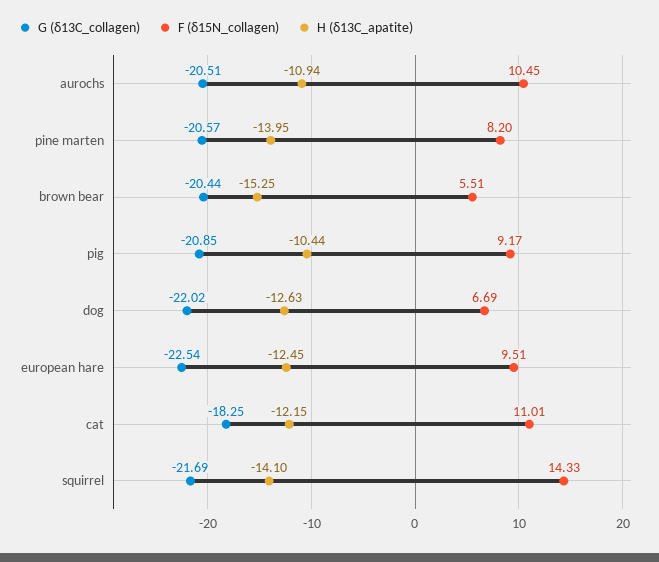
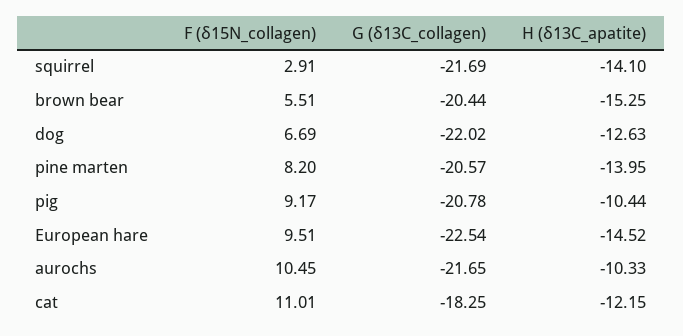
G (δ13C_collagen), aurochs: -20.51 -> -21.65
H (δ13C_apatite), aurochs: -10.94 -> -10.33
G (δ13C_collagen), pig: -20.85 -> -20.78
H (δ13C_apatite), european hare: -12.45 -> -14.52
F (δ15N_collagen), squirrel: 14.33 -> 2.91

